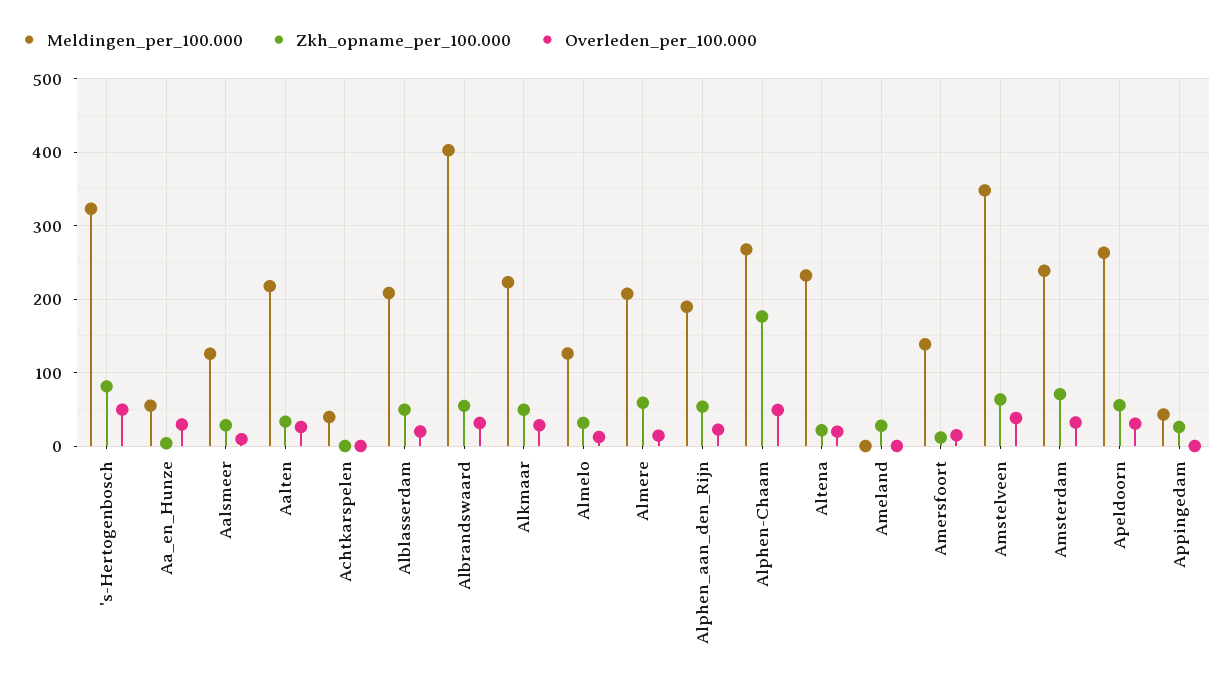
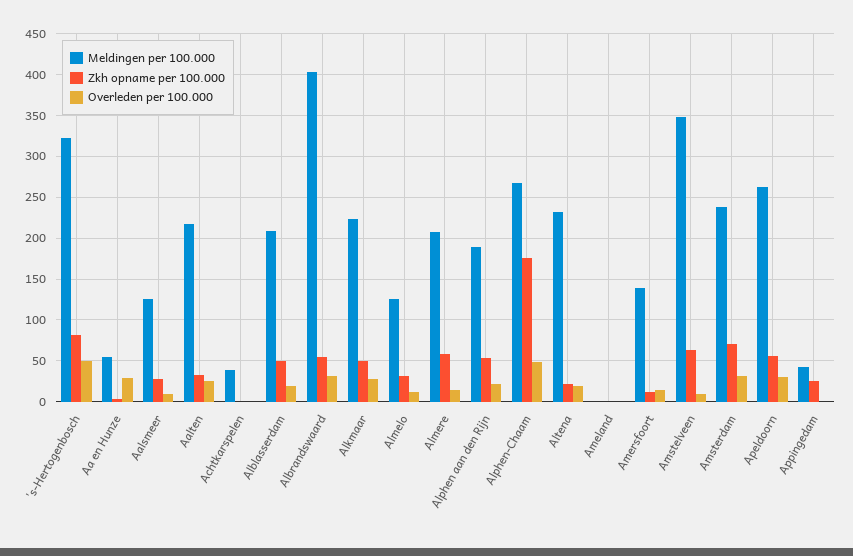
Zkh_opname_per_100.000, Ameland: 30 -> 0
Overleden_per_100.000, Amstelveen: 40 -> 10

